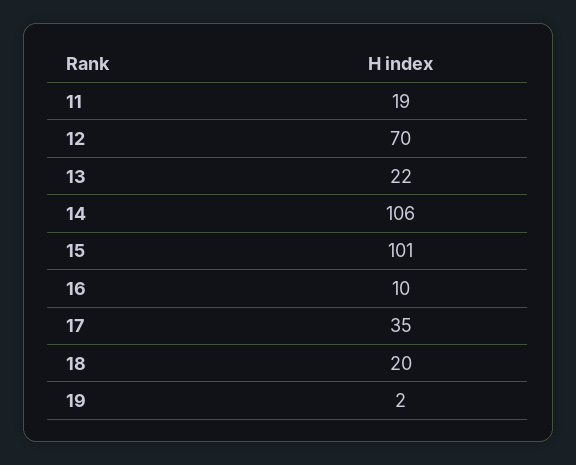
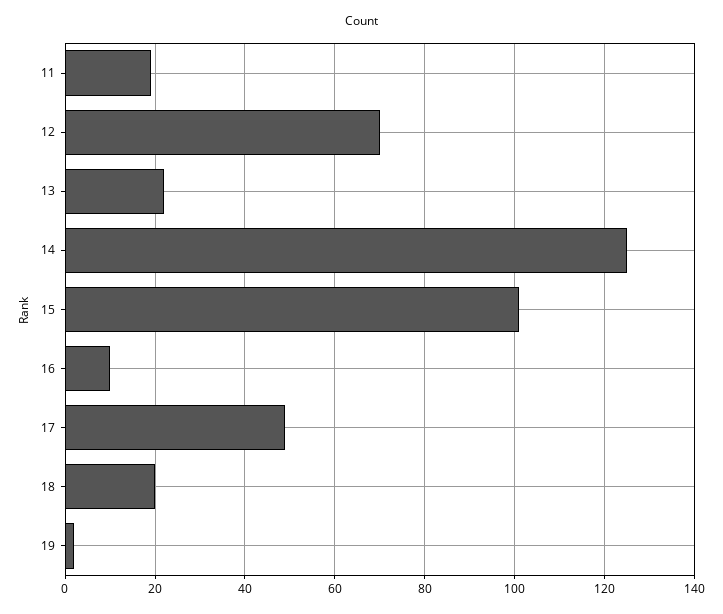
14: 106 -> 125
17: 35 -> 50

